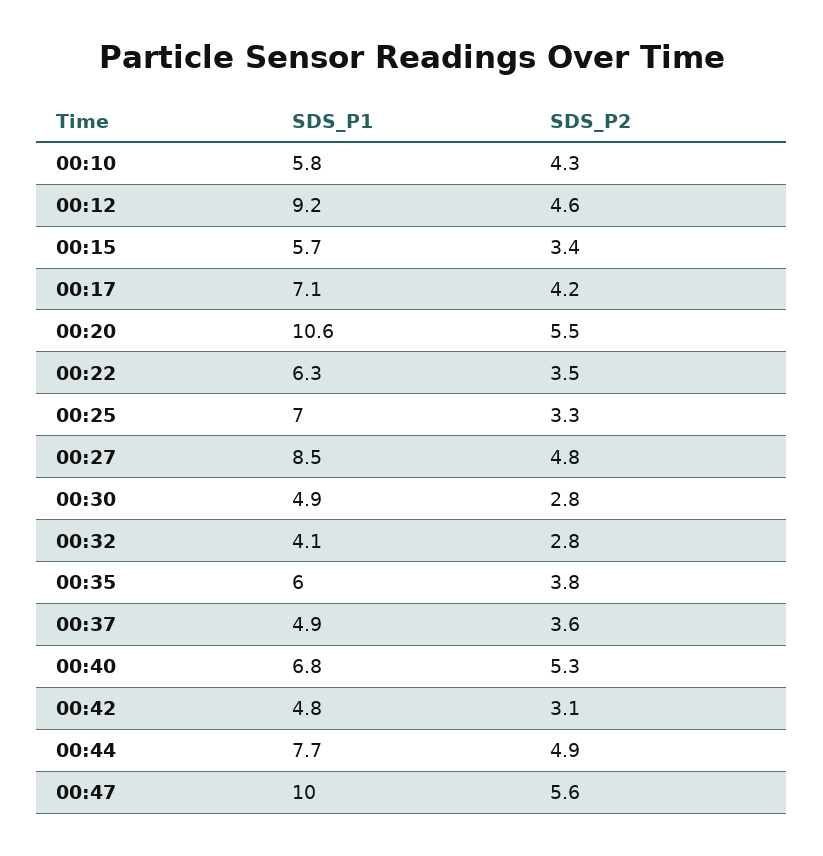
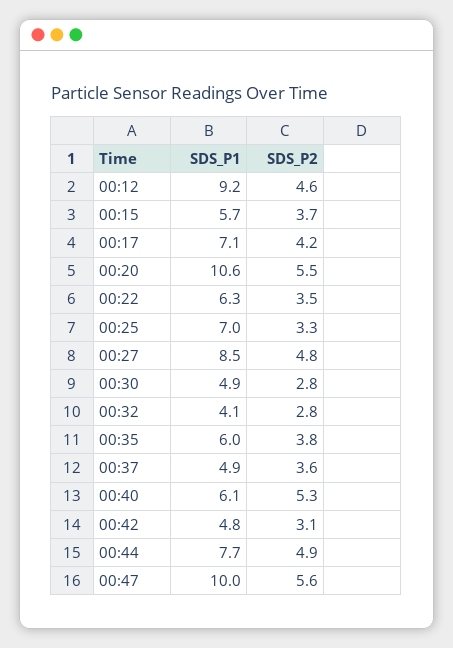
SDS_P1, 00:10: 5.8 -> none
SDS_P2, 00:10: 4.3 -> none
SDS_P2, 00:15: 3.4 -> 3.7
SDS_P1, 00:40: 6.8 -> 6.1

